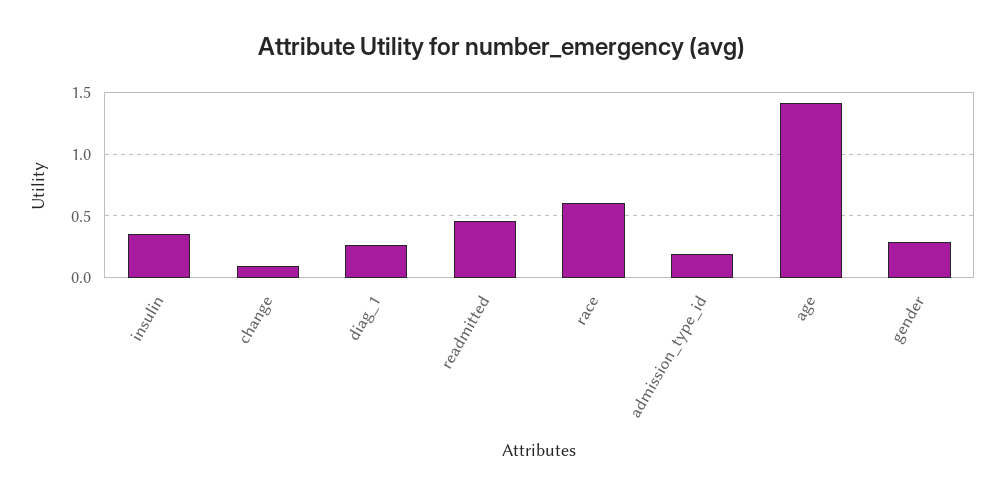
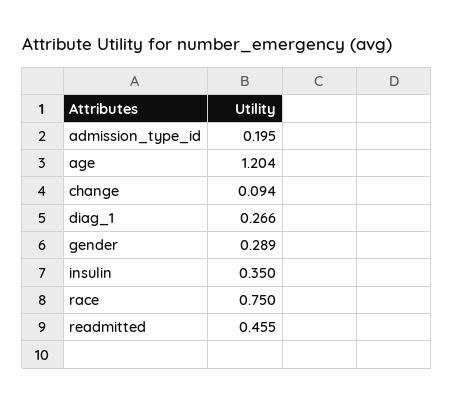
race: 0.6 -> 0.75
age: 1.4 -> 1.204

